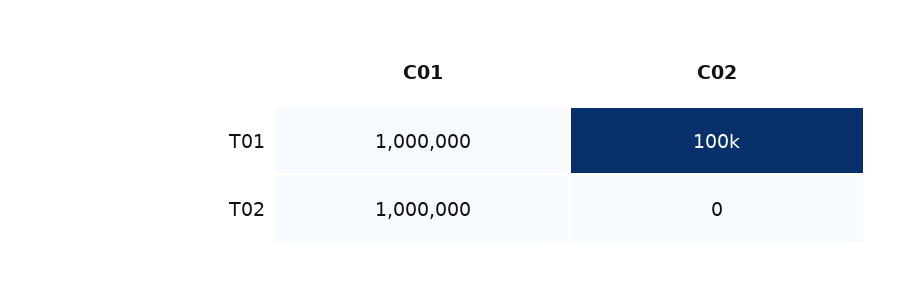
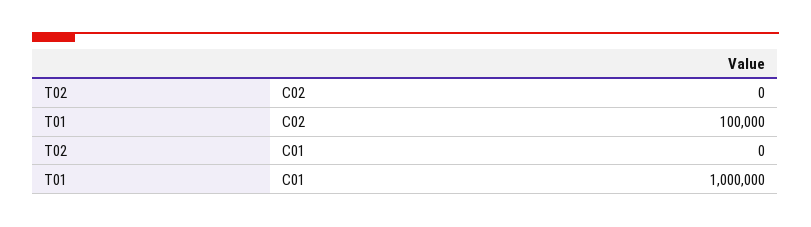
C01, T02: 1000000 -> 0

